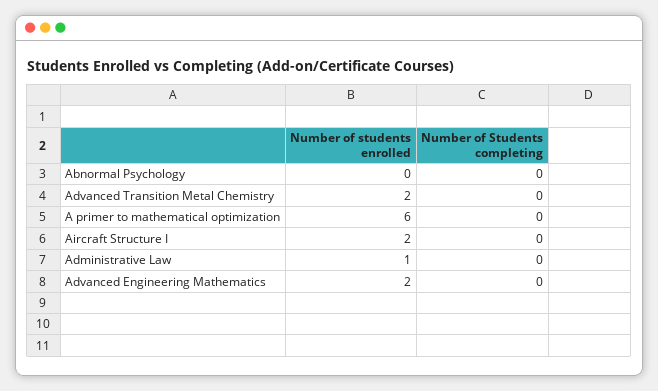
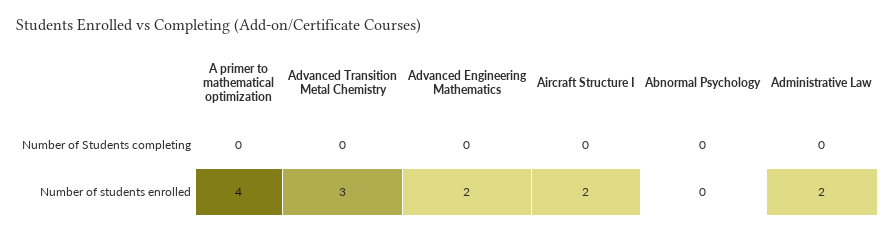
Number of students enrolled, Advanced Transition Metal Chemistry: 2 -> 3
Number of students enrolled, A primer to mathematical optimization: 6 -> 4
Number of students enrolled, Administrative Law: 1 -> 2

